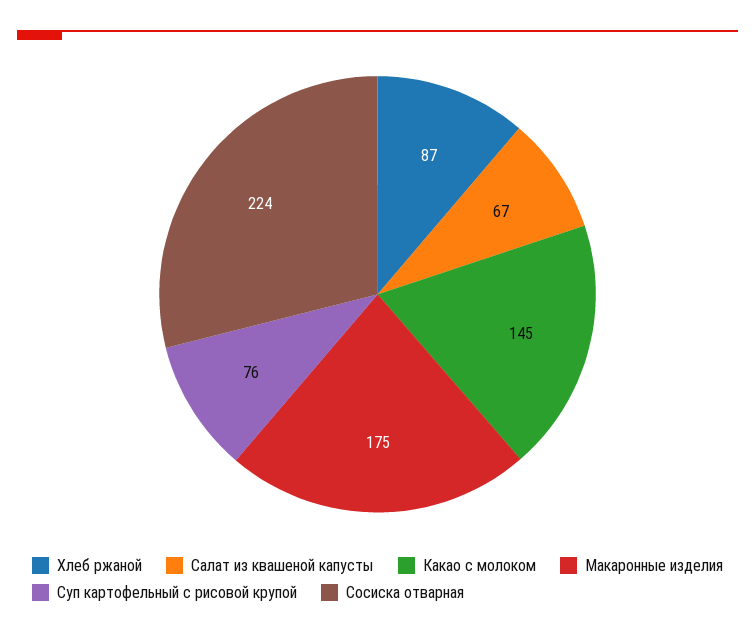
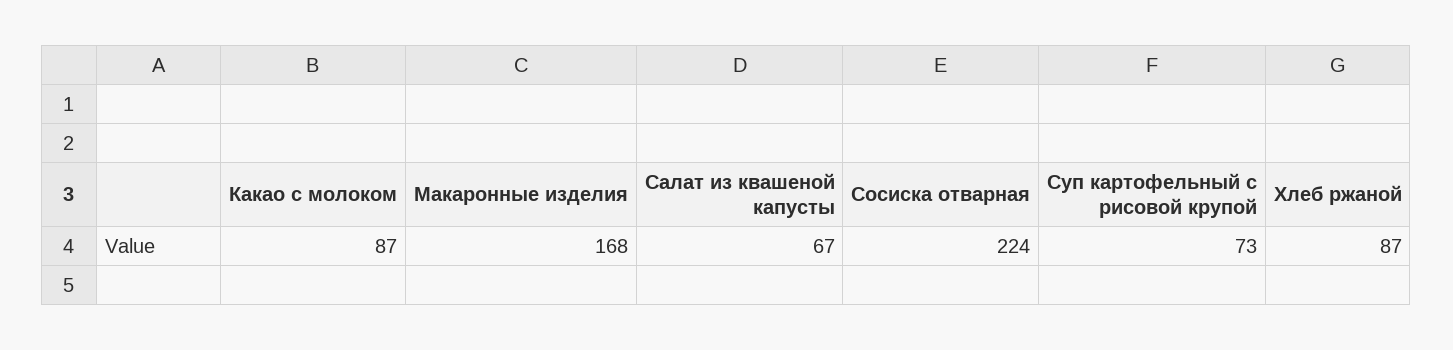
Какао с молоком: 145 -> 87
Макаронные изделия: 175 -> 168
Суп картофельный с рисовой крупой: 76 -> 73

